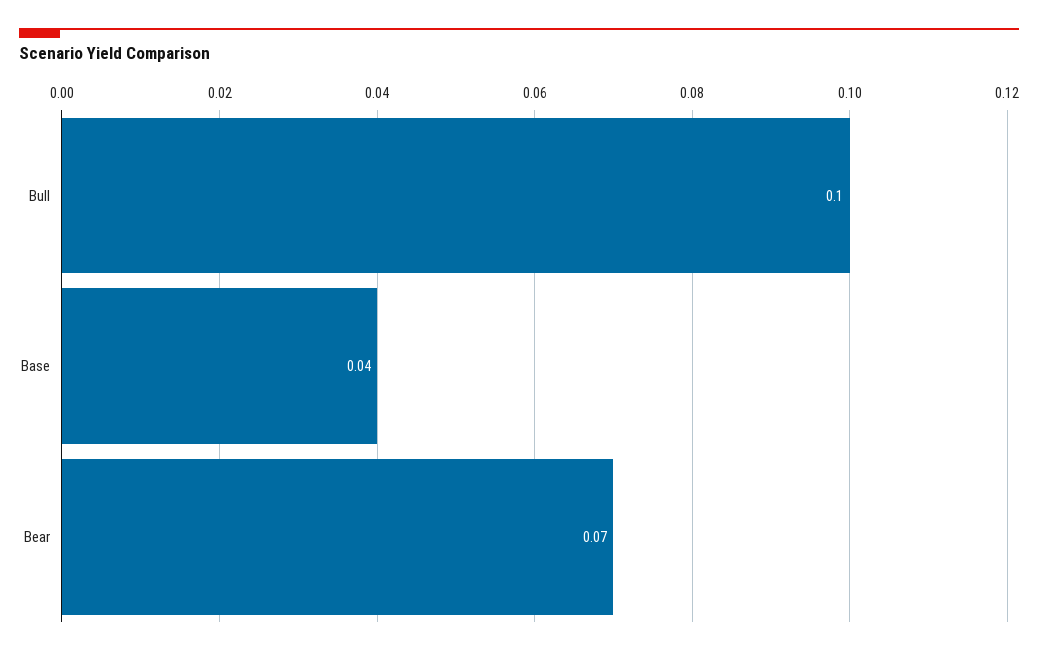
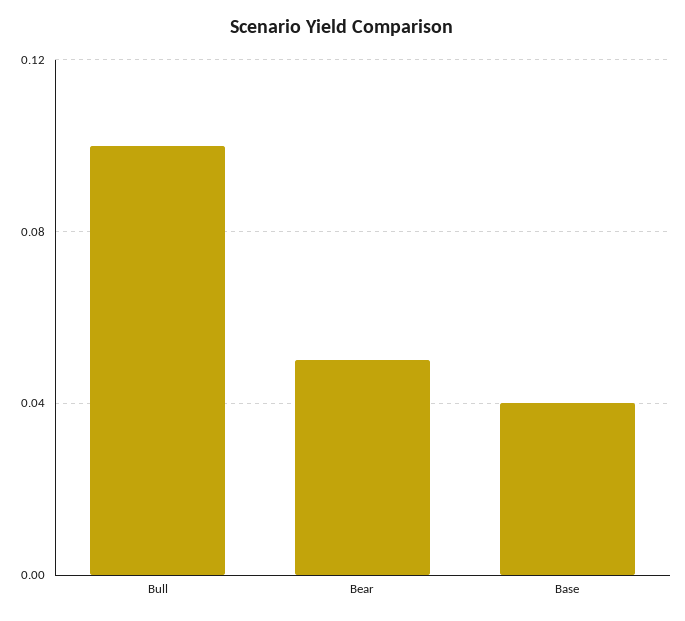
Bear: 0.07 -> 0.05

